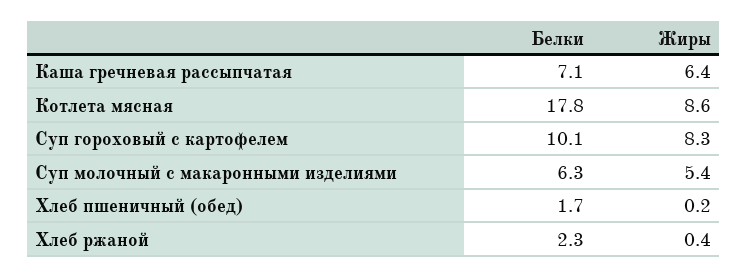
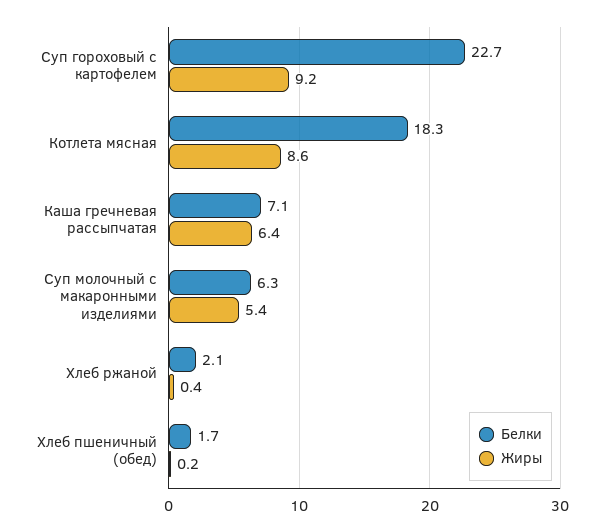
Белки, Котлета мясная: 17.8 -> 18.3
Белки, Суп гороховый с картофелем: 10.1 -> 22.7
Жиры, Суп гороховый с картофелем: 8.3 -> 9.2
Белки, Хлеб ржаной: 2.3 -> 2.1

